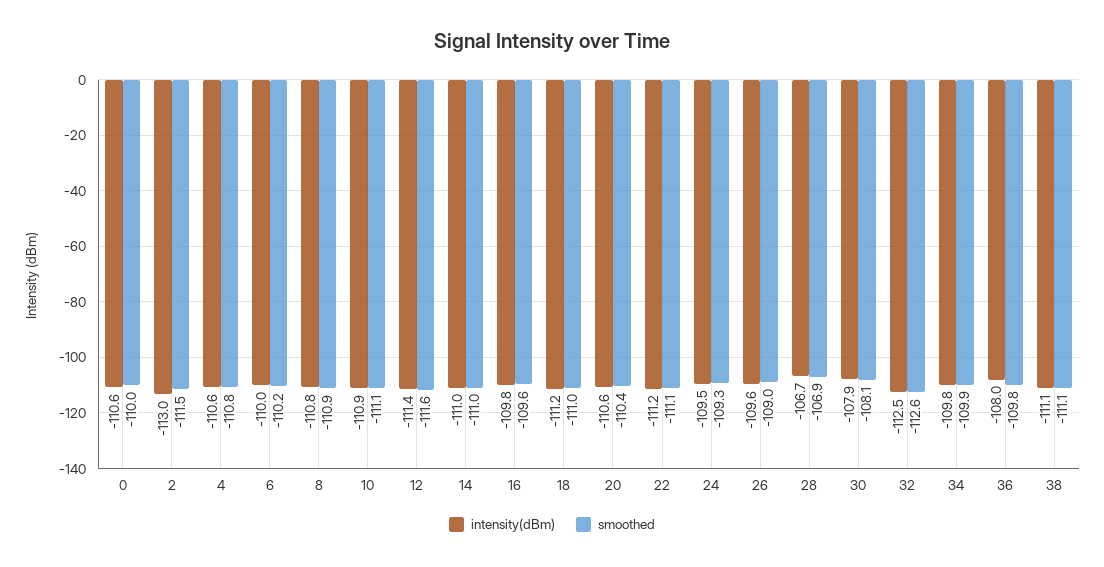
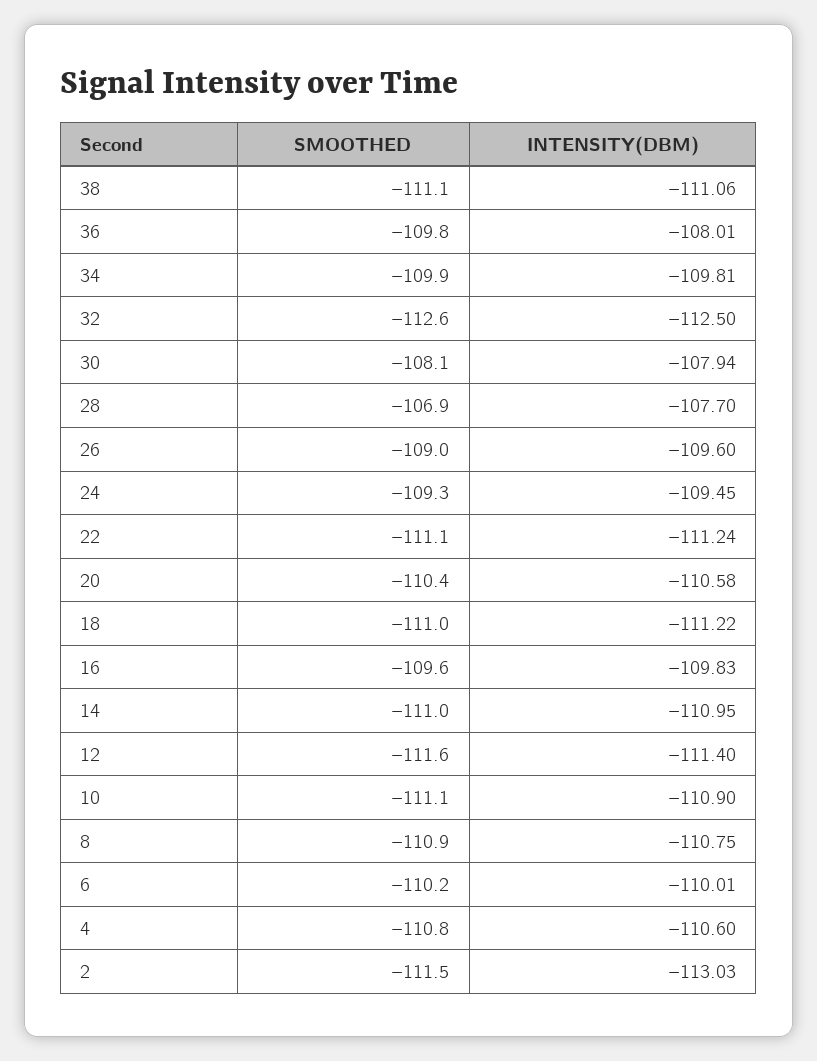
intensity(dBm), 0: -110.6 -> none
smoothed, 0: -110 -> none
intensity(dBm), 28: -106.7 -> -107.7

